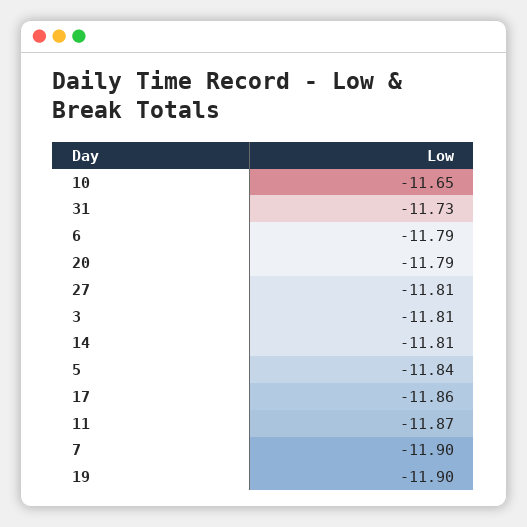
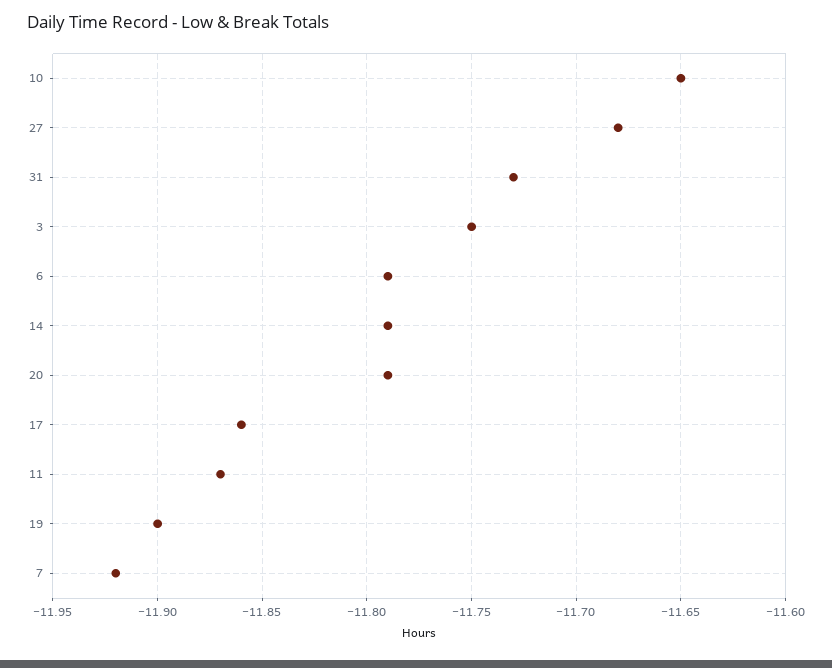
27: -11.81 -> -11.68
3: -11.81 -> -11.75
14: -11.81 -> -11.79
5: -11.84 -> none
7: -11.9 -> -11.92

